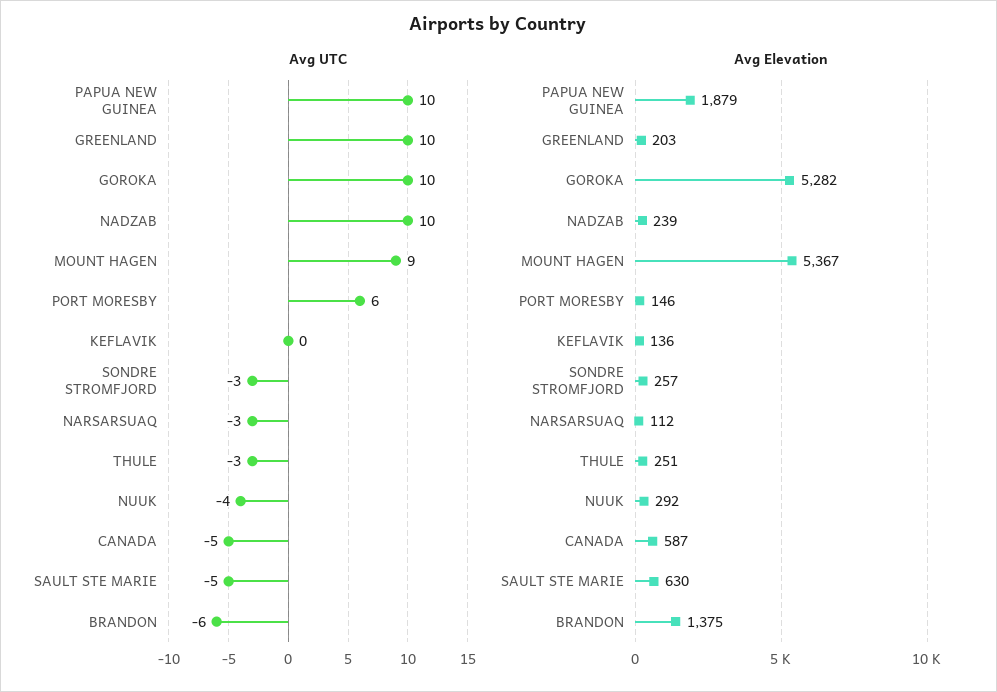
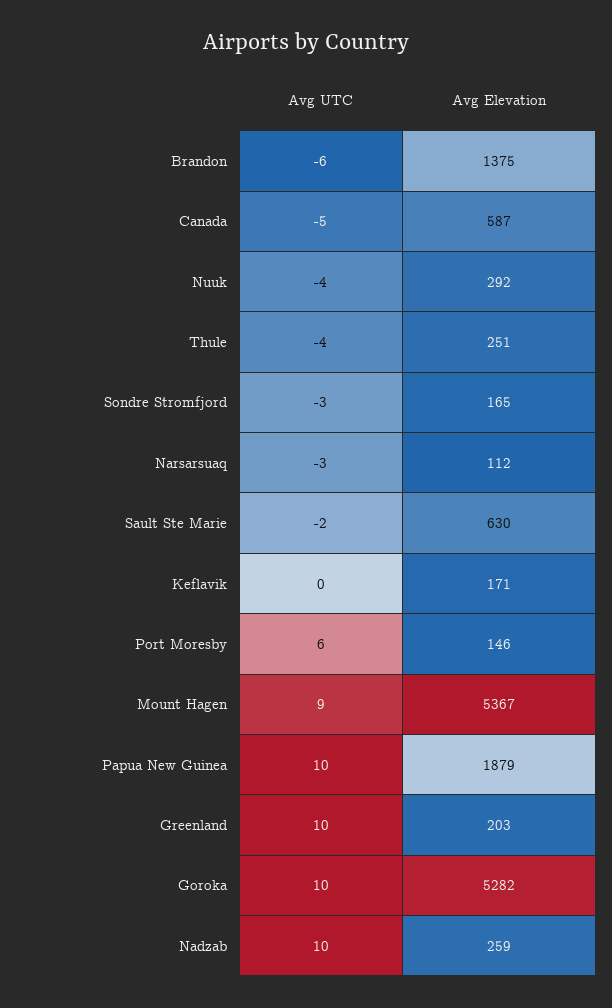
Avg UTC, THULE: -3 -> -4
Avg UTC, SAULT STE MARIE: -5 -> -2
Avg Elevation, NADZAB: 239 -> 259
Avg Elevation, KEFLAVIK: 136 -> 171
Avg Elevation, SONDRE STROMFJORD: 257 -> 165

